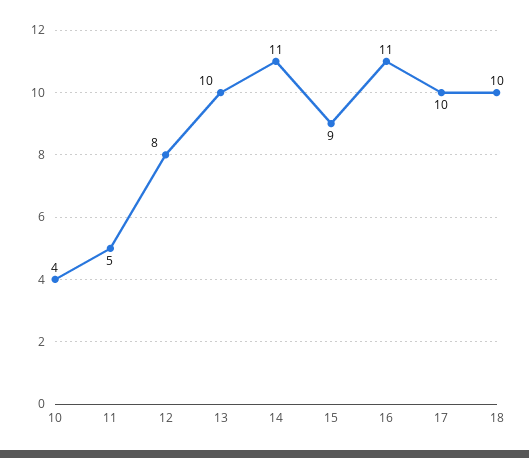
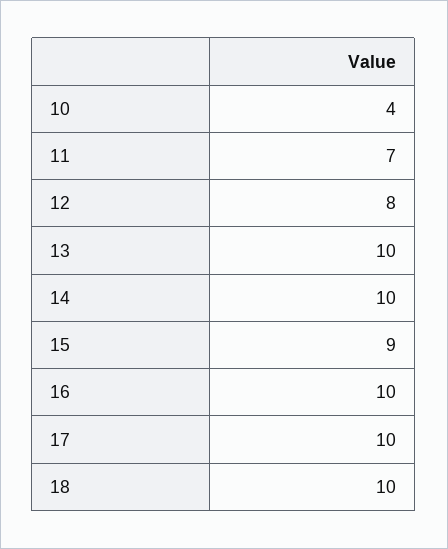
11: 5 -> 7
14: 11 -> 10
16: 11 -> 10

